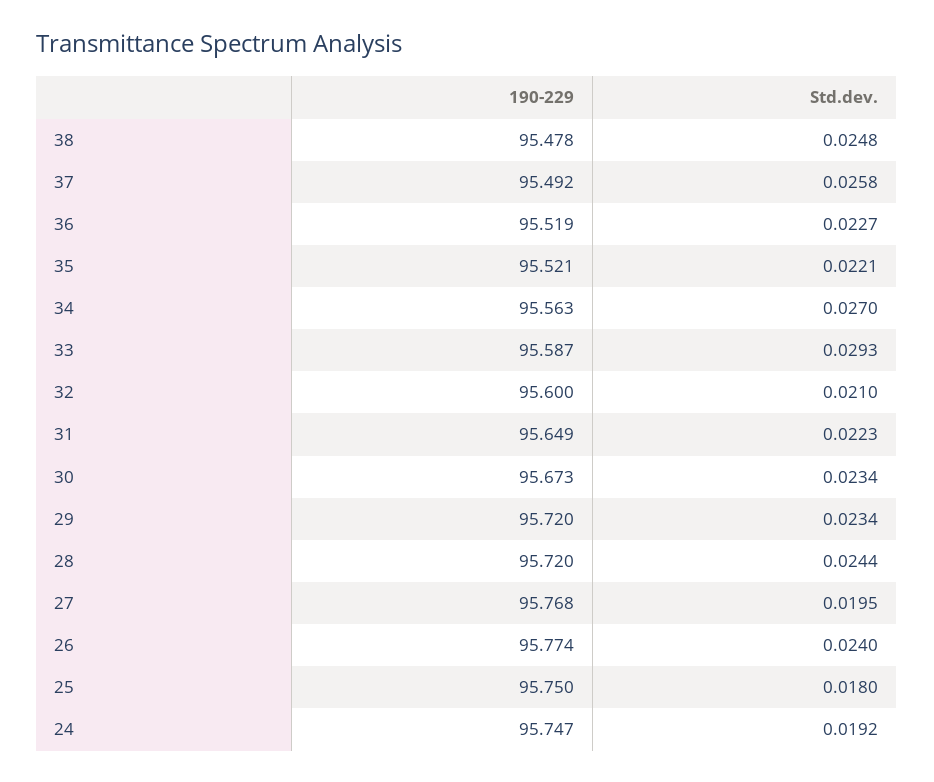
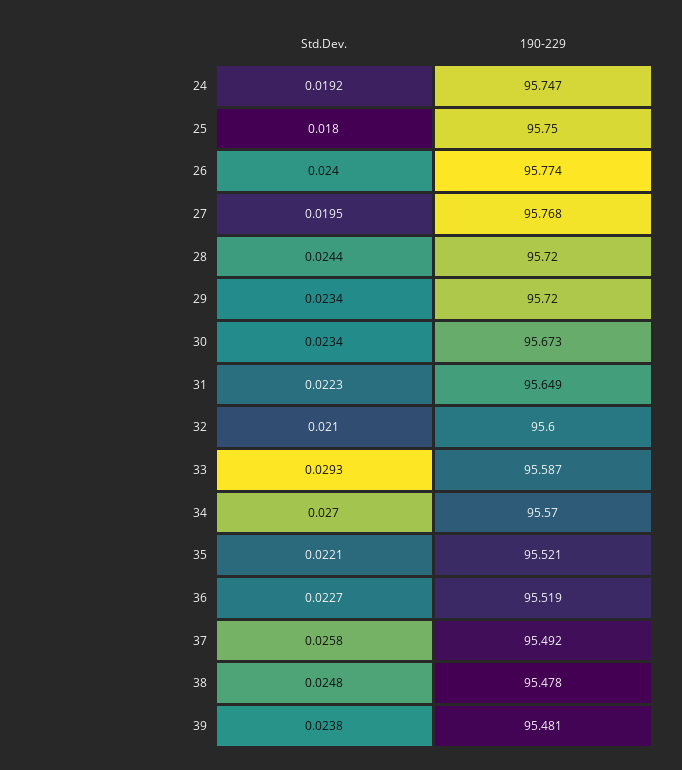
190-229, 34: 95.563 -> 95.57
Std.dev., 39: none -> 0.0238
190-229, 39: none -> 95.481

